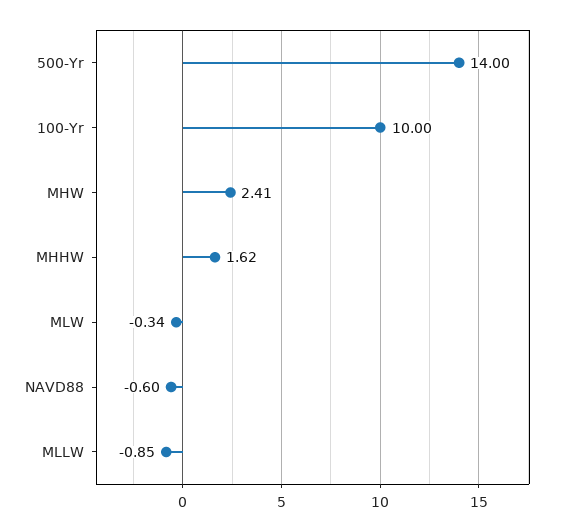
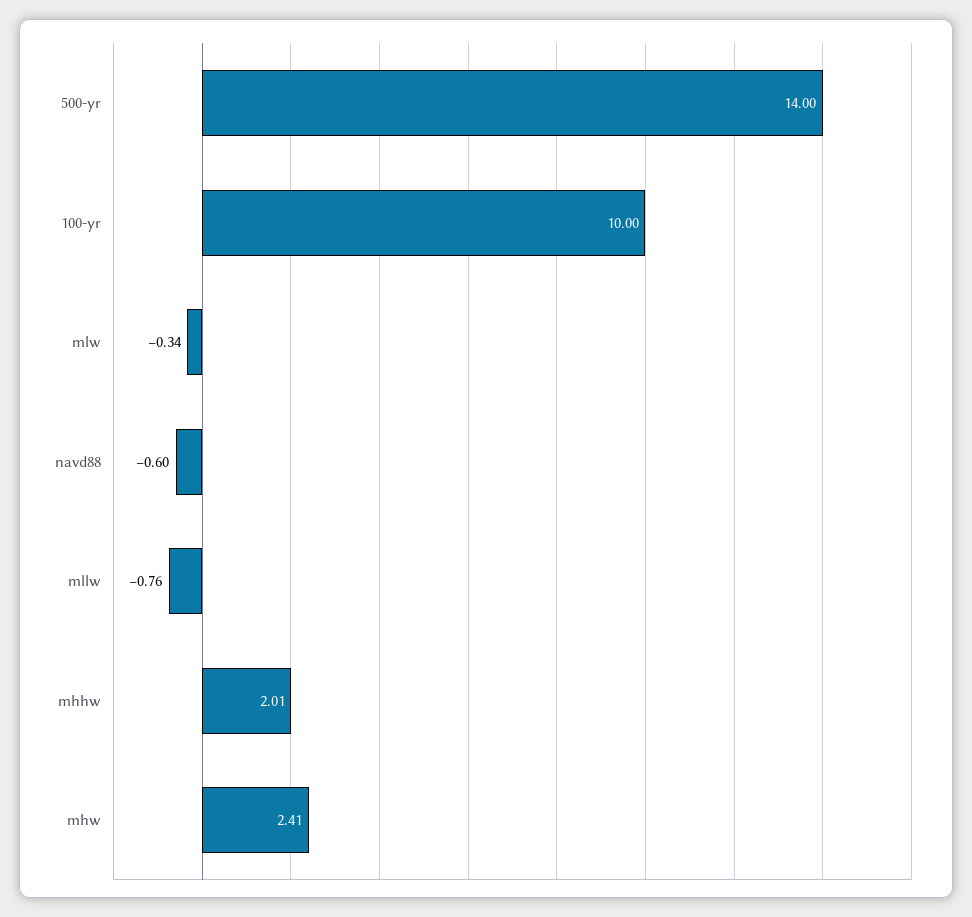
MHHW: 1.62 -> 2.01
MLLW: -0.85 -> -0.76

